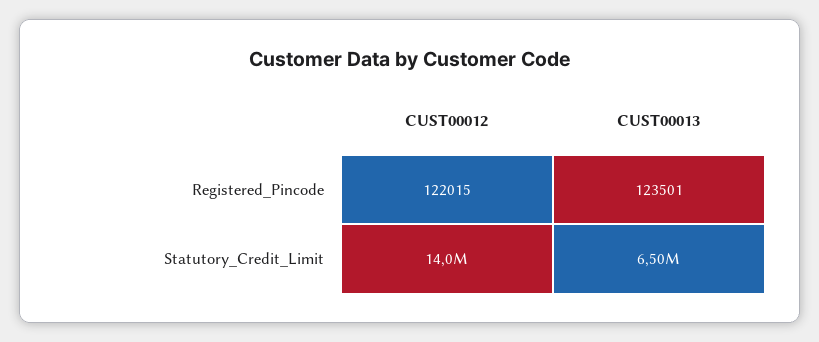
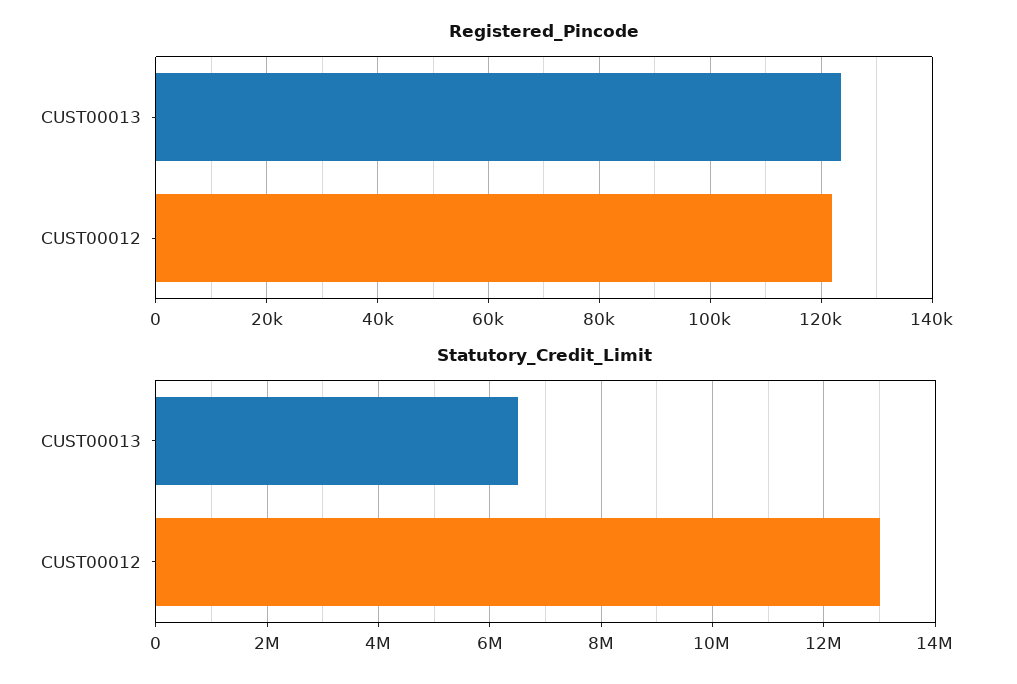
Statutory_Credit_Limit, CUST00012: 14000000 -> 13000000

